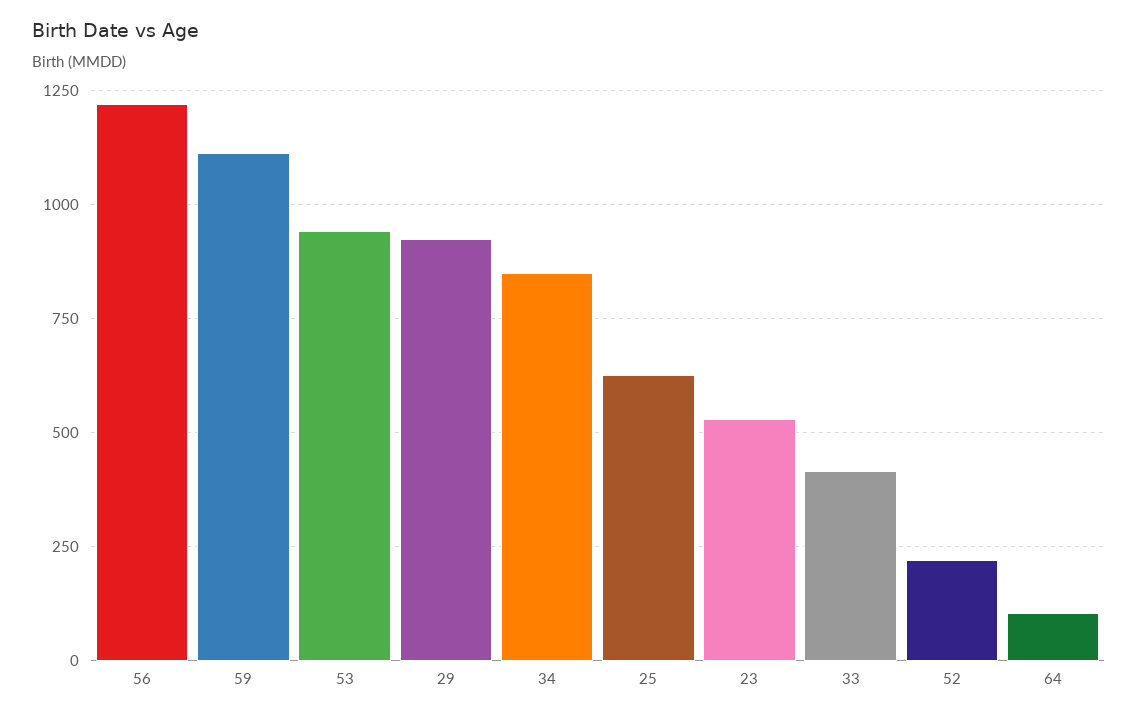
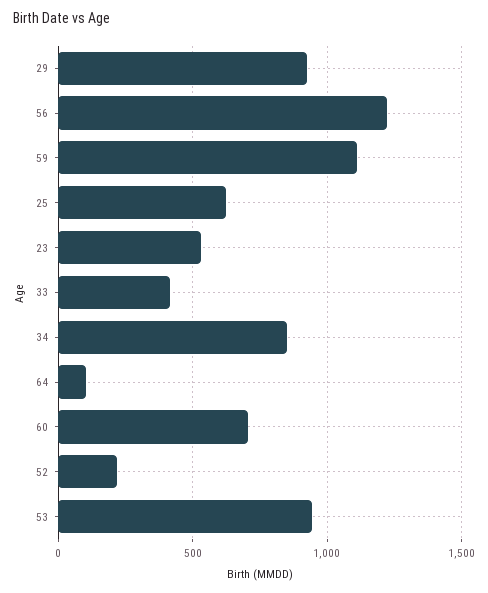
60: none -> 700

